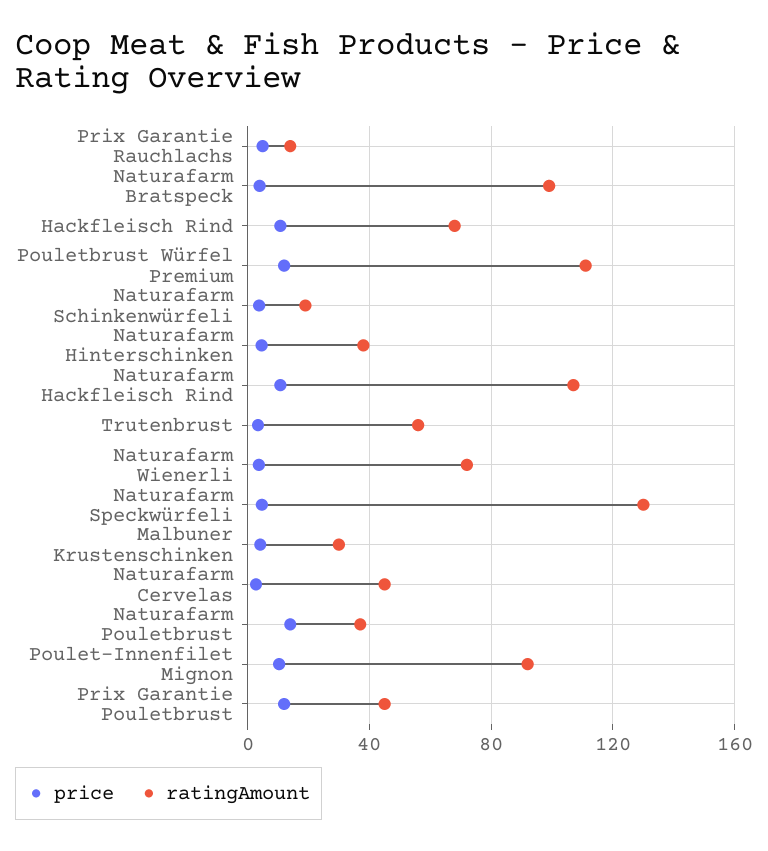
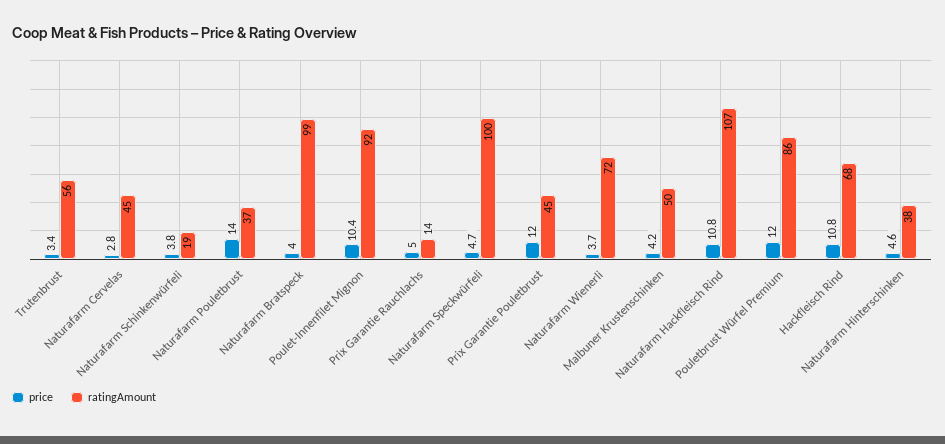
ratingAmount, Pouletbrust Würfel Premium: 110 -> 86
ratingAmount, Naturafarm Speckwürfeli: 130 -> 100
ratingAmount, Malbuner Krustenschinken: 30 -> 50

